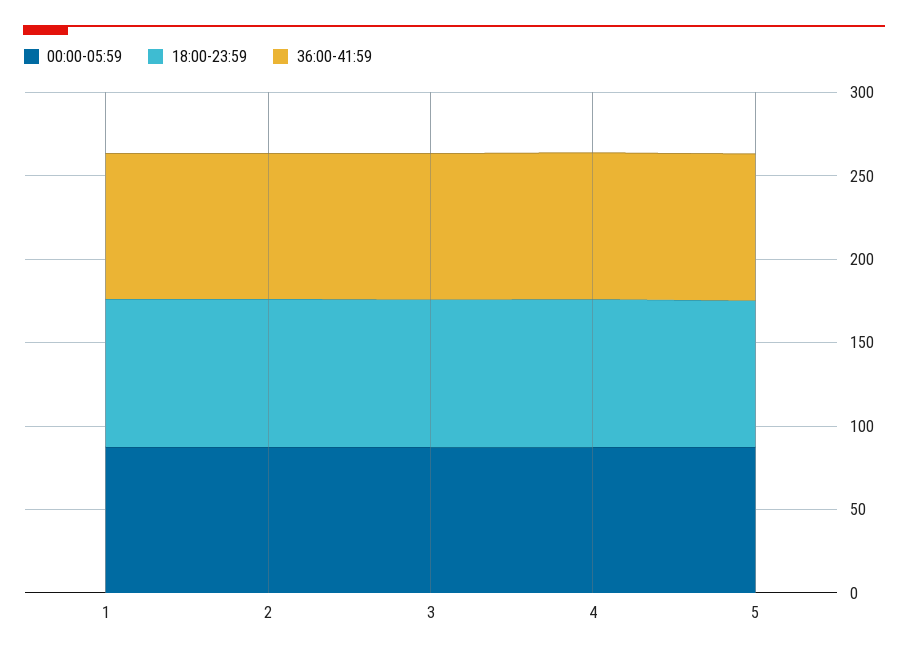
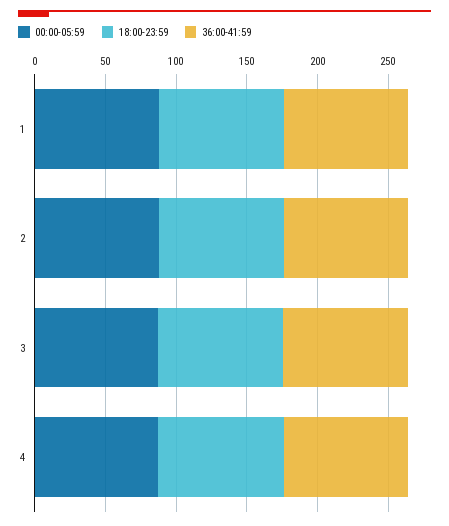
00:00-05:59, 5: 90 -> none
18:00-23:59, 5: 90 -> none
36:00-41:59, 5: 90 -> none

